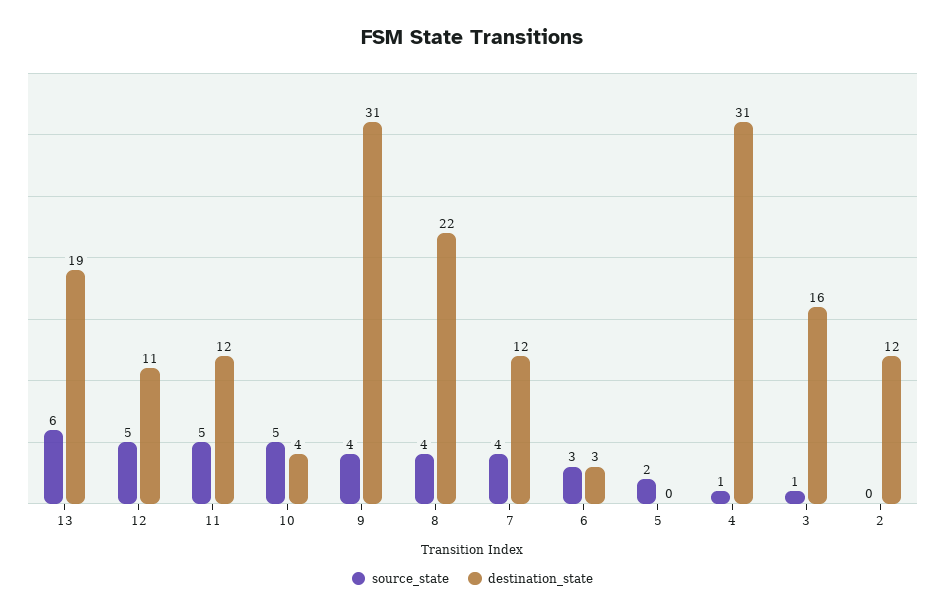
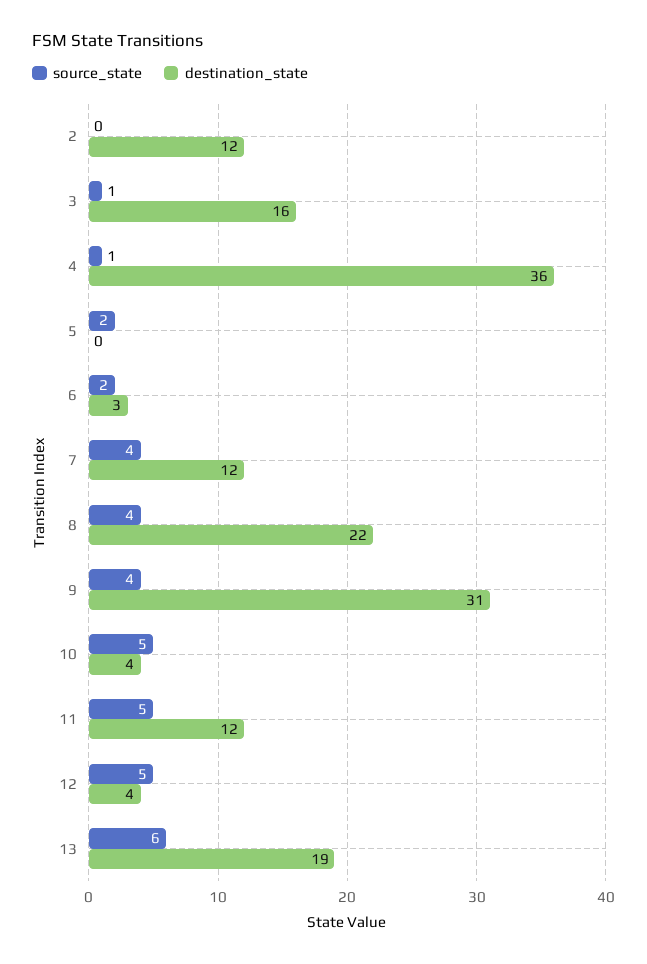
destination_state, 12: 11 -> 4
source_state, 6: 3 -> 2
destination_state, 4: 31 -> 36

